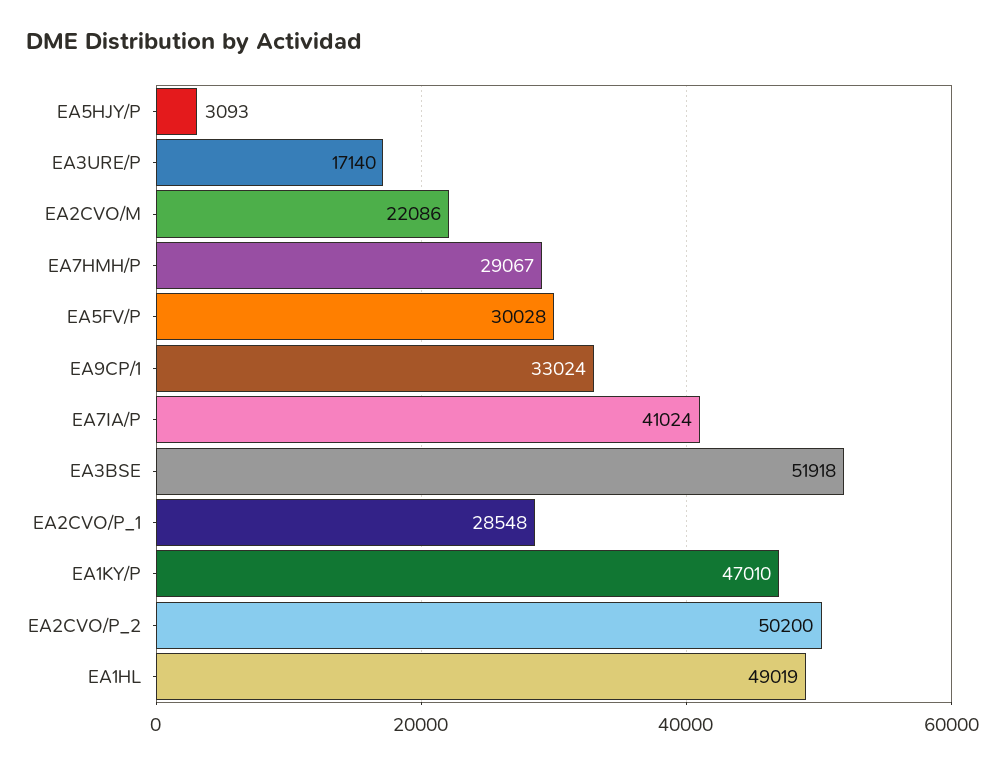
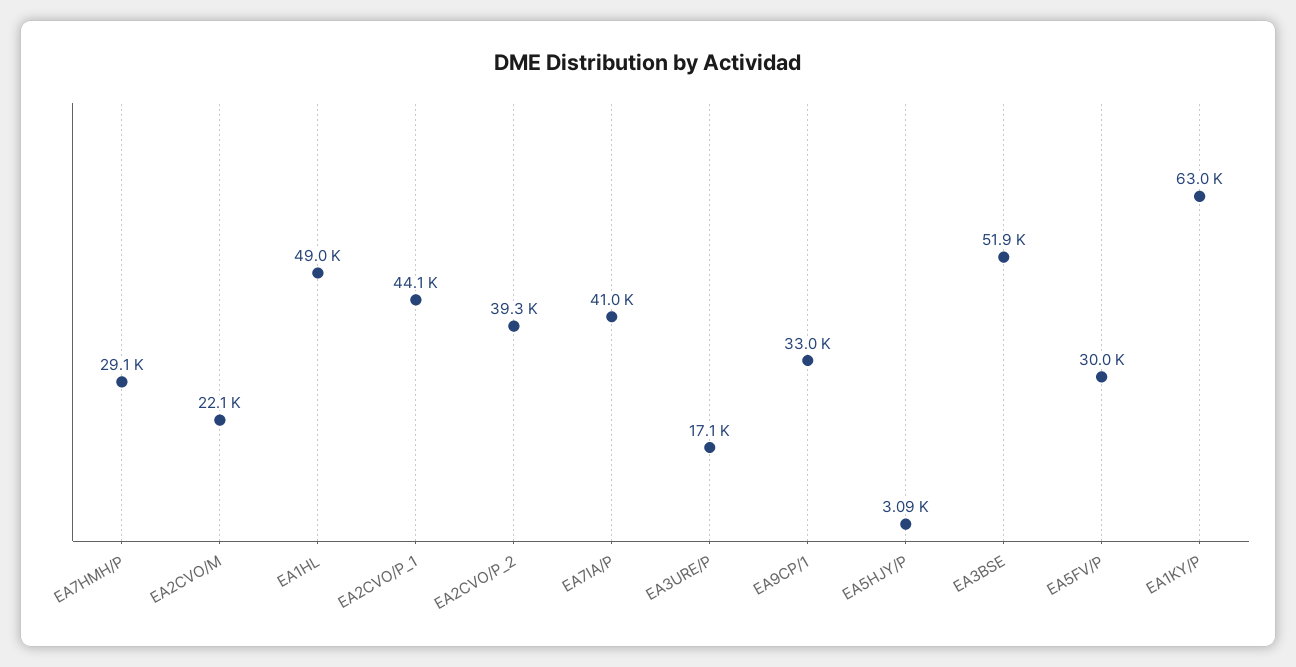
EA2CVO/P_1: 28548 -> 44100
EA1KY/P: 47010 -> 63000
EA2CVO/P_2: 50200 -> 39300

